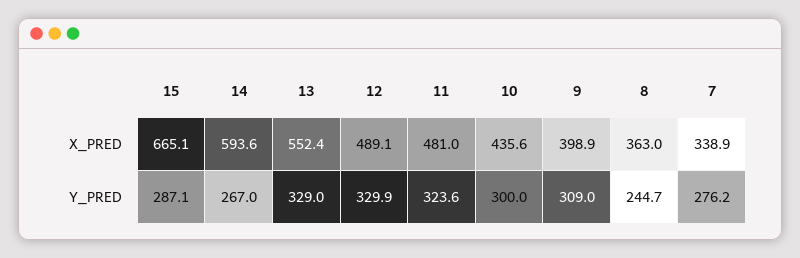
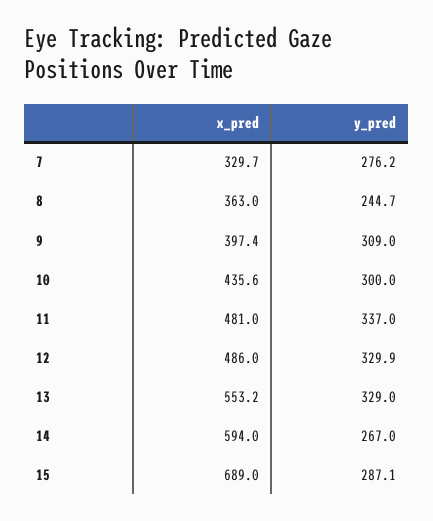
15, X_PRED: 665.1 -> 689
14, X_PRED: 593.6 -> 594
13, X_PRED: 552.4 -> 553.2
12, X_PRED: 489.1 -> 486
9, X_PRED: 398.9 -> 397.4
7, X_PRED: 338.9 -> 329.7
11, Y_PRED: 323.6 -> 337

